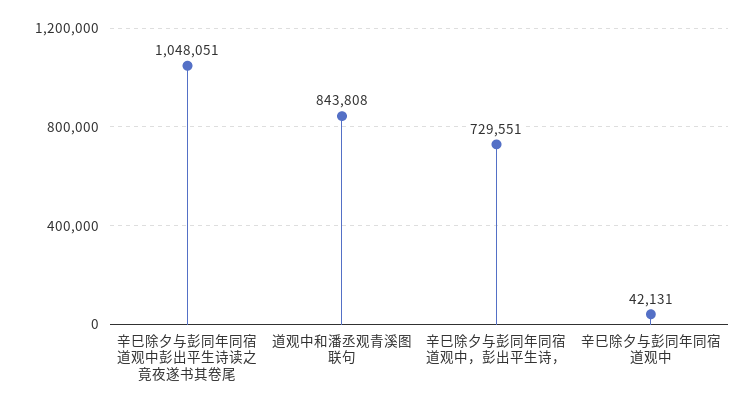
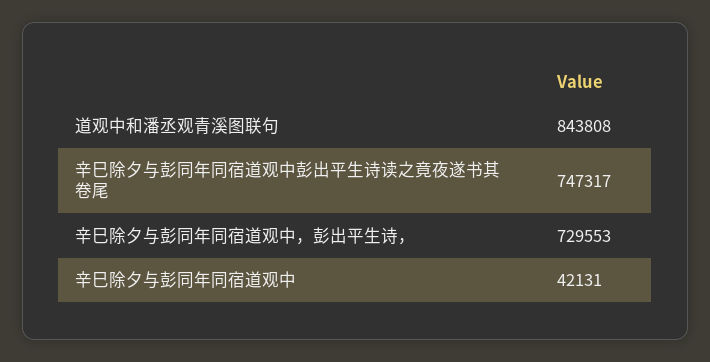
辛巳除夕与彭同年同宿道观中彭出平生诗读之竟夜遂书其卷尾: 1048051 -> 747317
辛巳除夕与彭同年同宿道观中，彭出平生诗，: 729551 -> 729553

